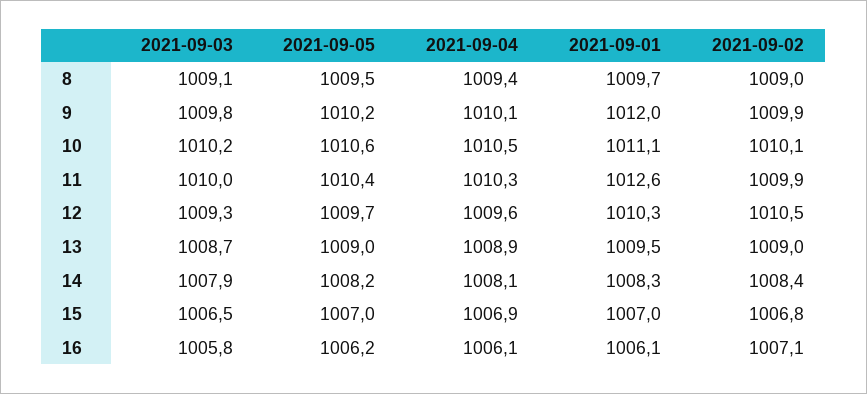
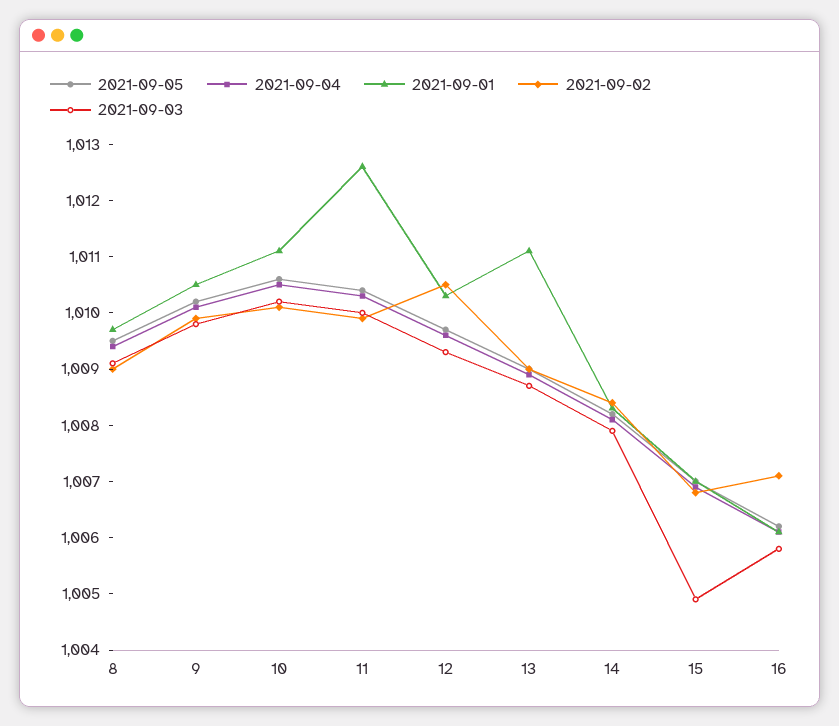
2021-09-01, 9: 1012 -> 1010.5
2021-09-01, 13: 1009.5 -> 1011
2021-09-03, 15: 1006.5 -> 1005

